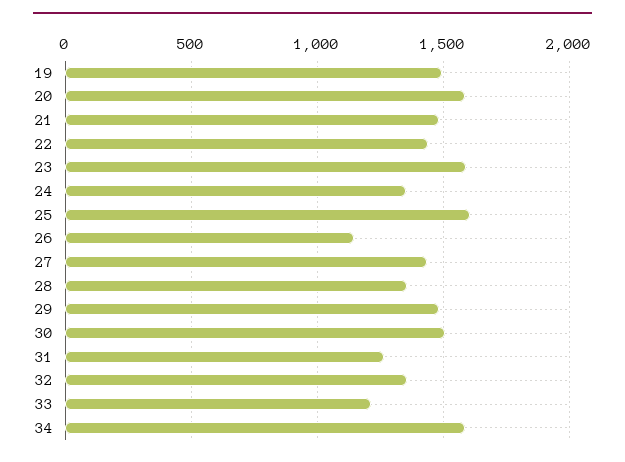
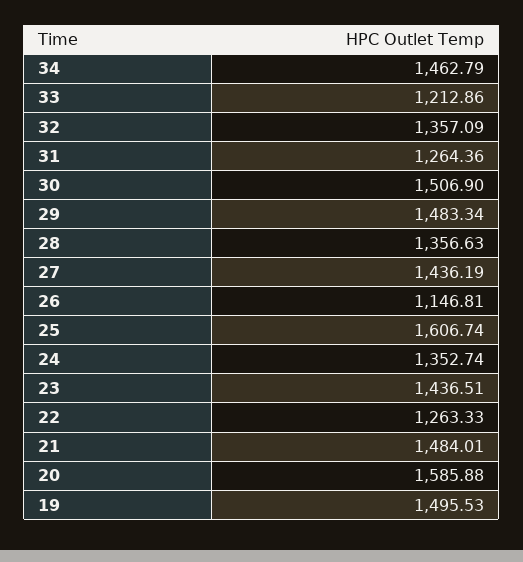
22: 1450 -> 1263.33
23: 1600 -> 1436.51
34: 1600 -> 1462.79

